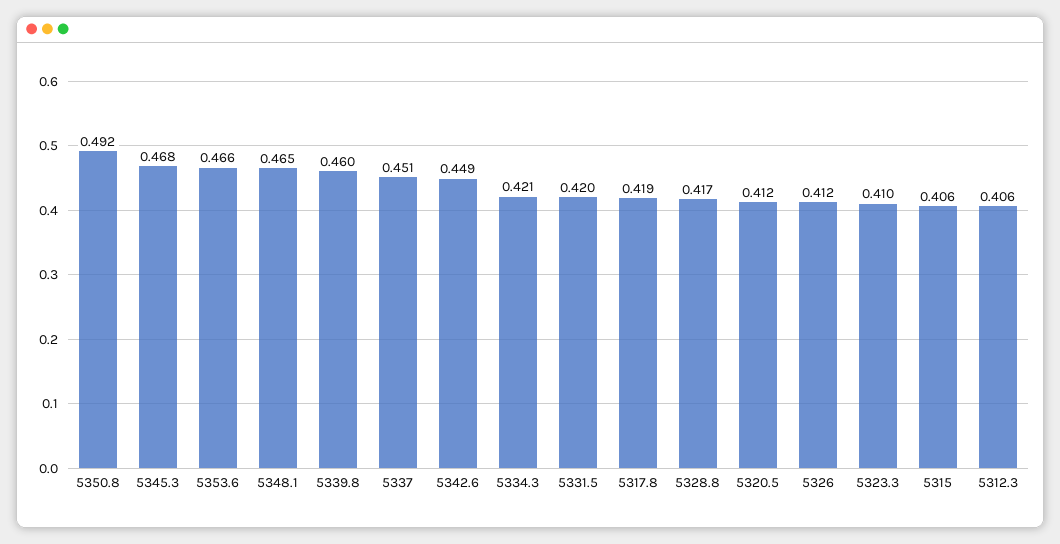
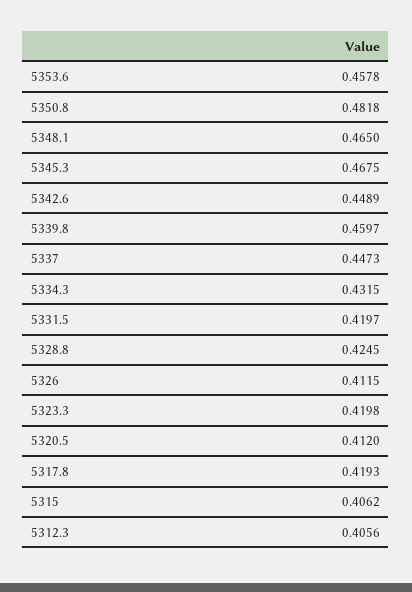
5350.8: 0.492 -> 0.4818
5353.6: 0.466 -> 0.4578
5337: 0.451 -> 0.4473
5334.3: 0.421 -> 0.4315
5328.8: 0.417 -> 0.4245
5323.3: 0.41 -> 0.4198

